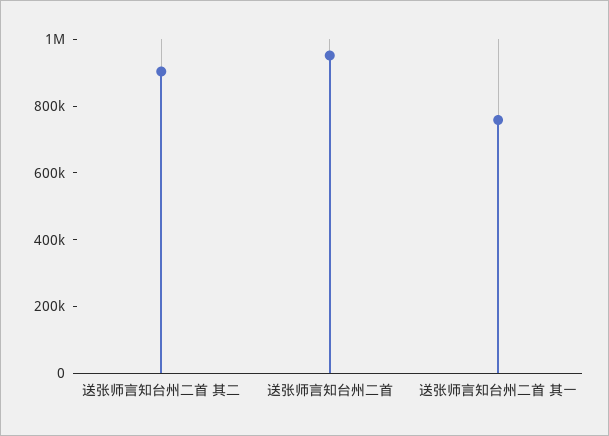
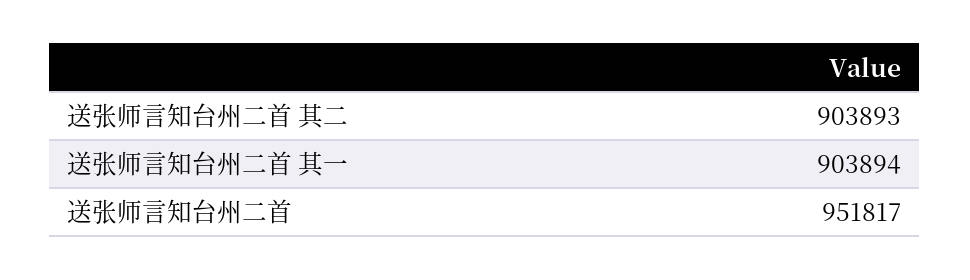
送张师言知台州二首 其一: 750000 -> 903894

